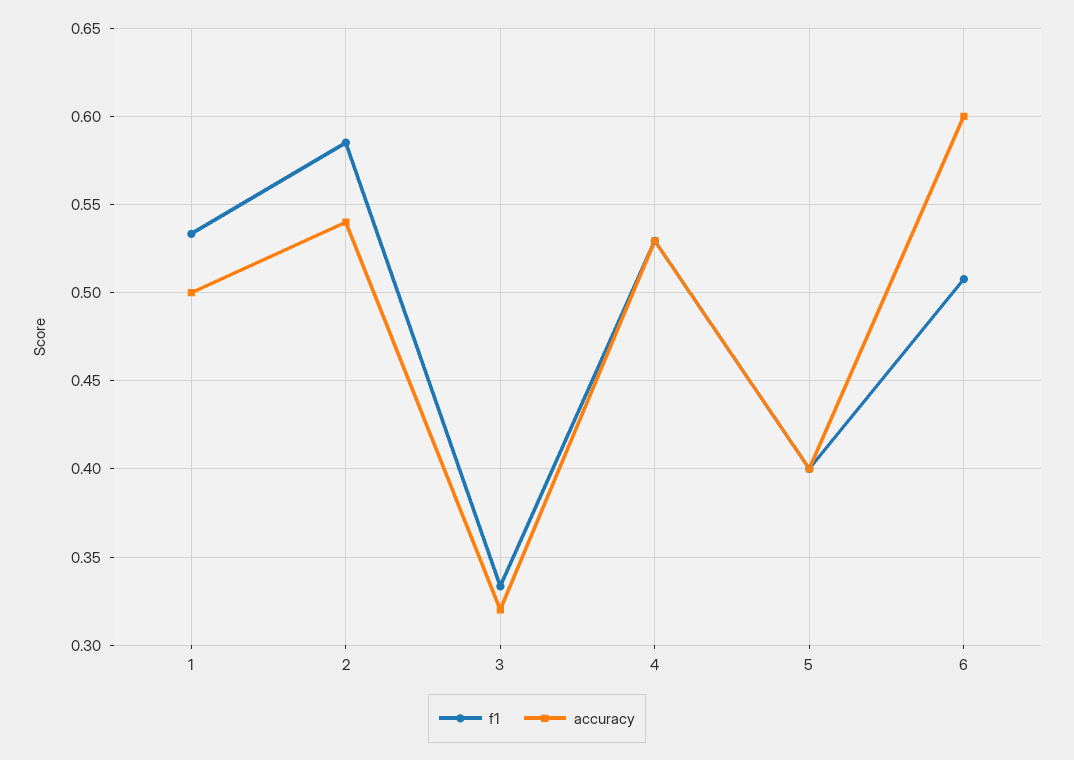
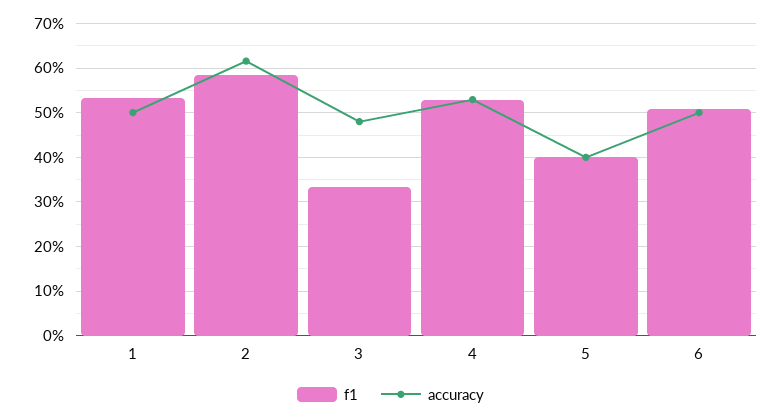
accuracy, 2: 0.54 -> 0.62
accuracy, 3: 0.32 -> 0.48
accuracy, 6: 0.6 -> 0.5

